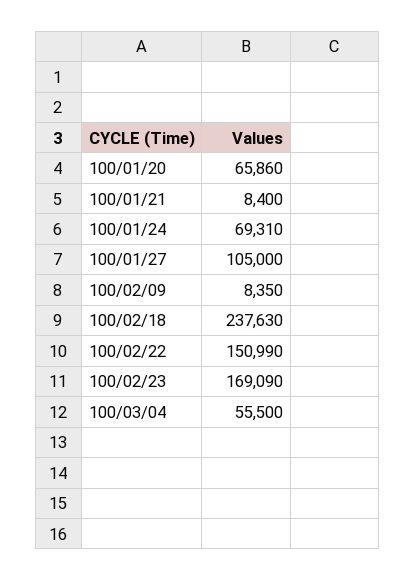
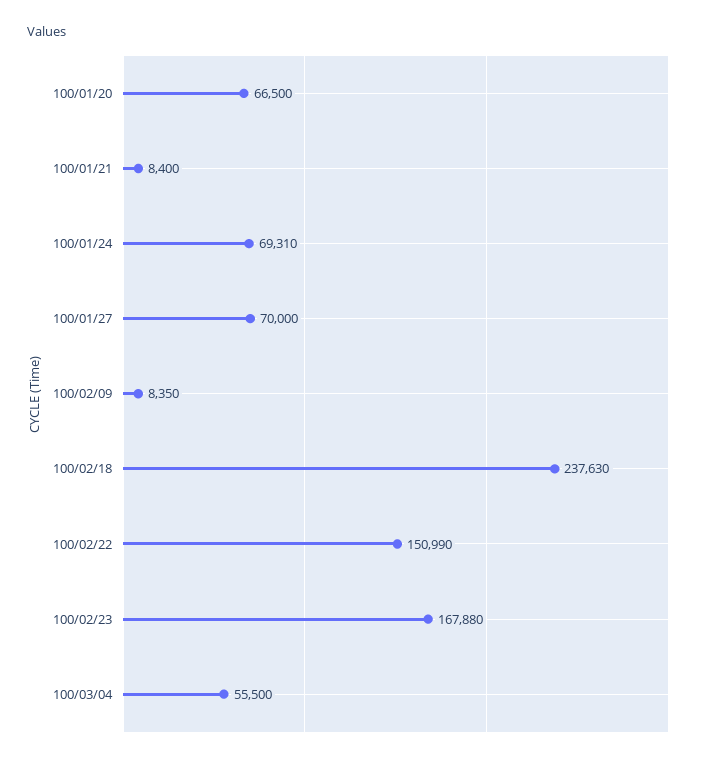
100/01/20: 65860 -> 66500
100/01/27: 105000 -> 70000
100/02/23: 169090 -> 167880

